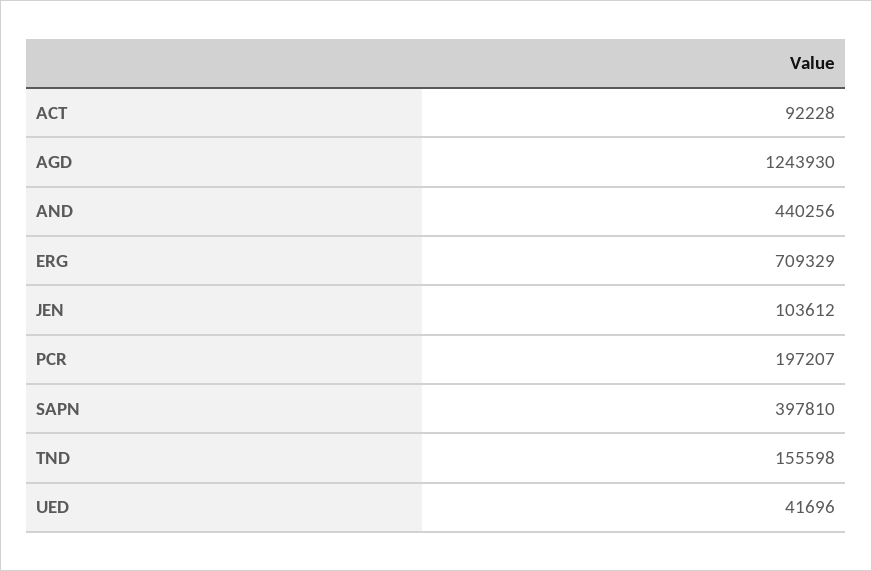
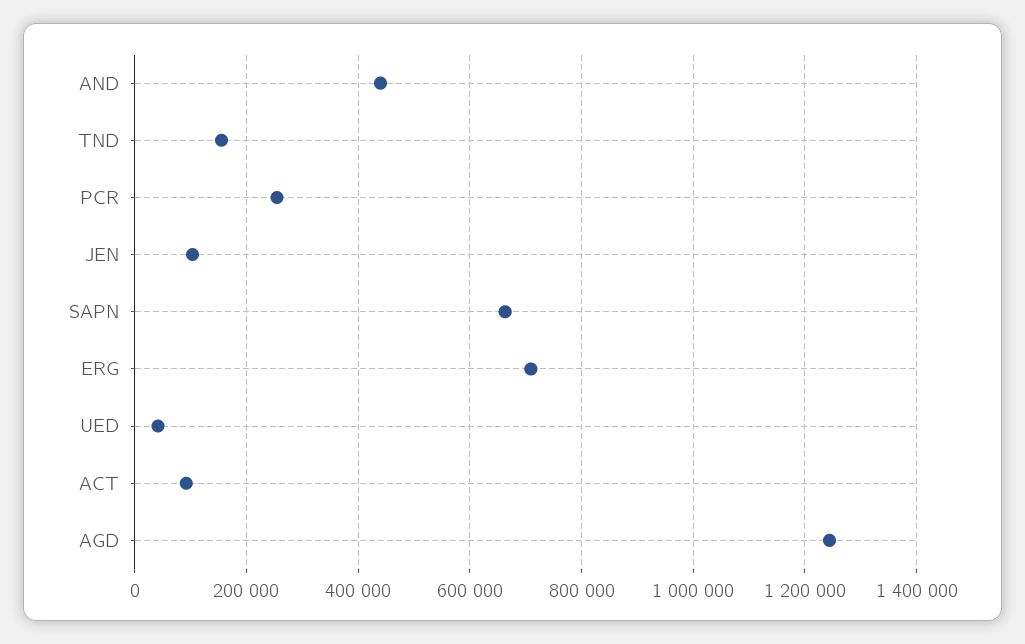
PCR: 197207 -> 260000
SAPN: 397810 -> 660000

